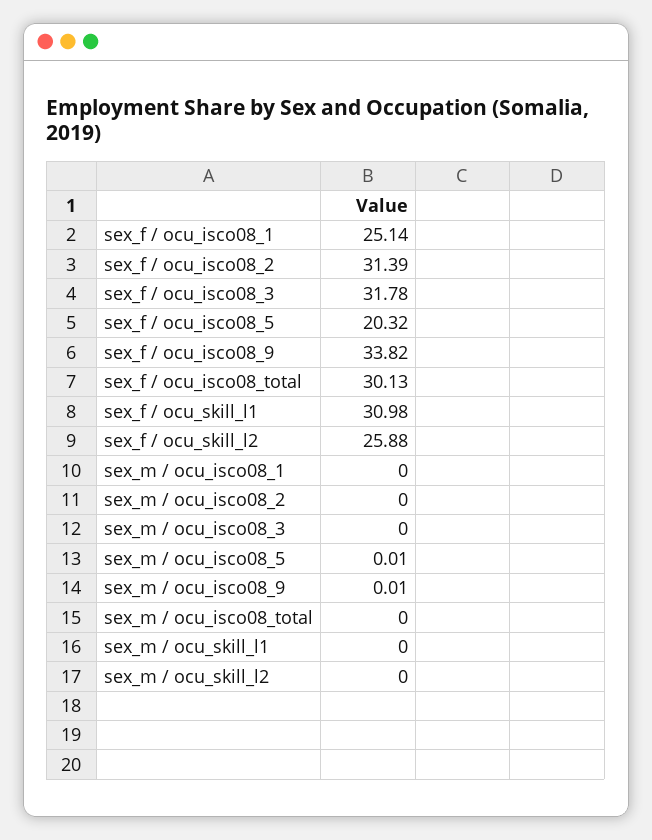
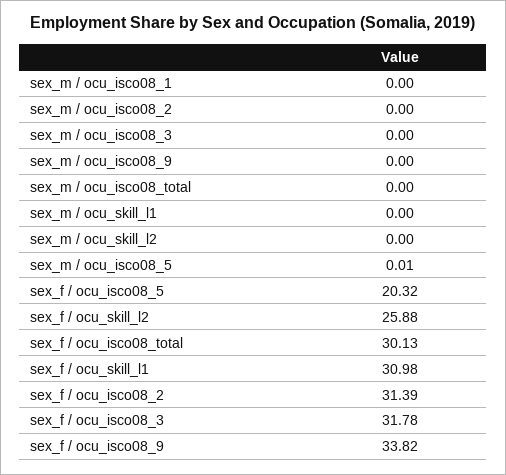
sex_f / ocu_isco08_1: 25.14 -> none
sex_m / ocu_isco08_9: 0.01 -> 0

